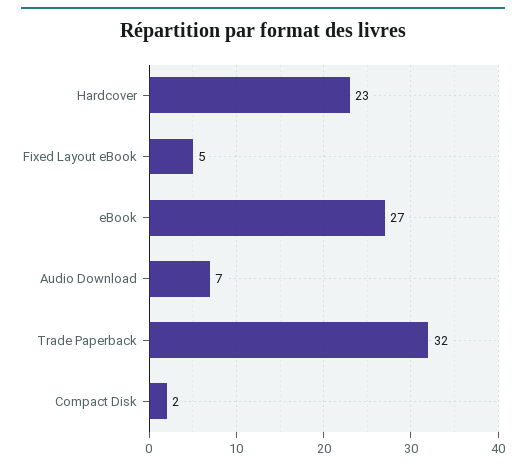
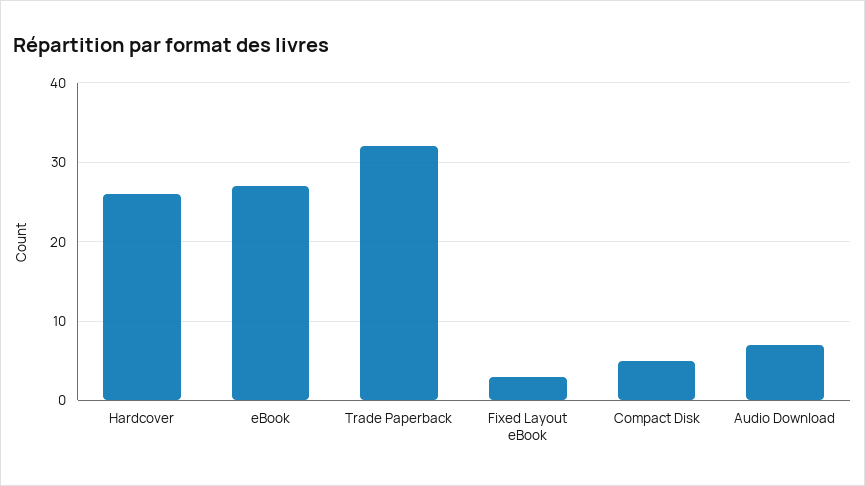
Hardcover: 23 -> 26
Fixed Layout eBook: 5 -> 3
Compact Disk: 2 -> 5

